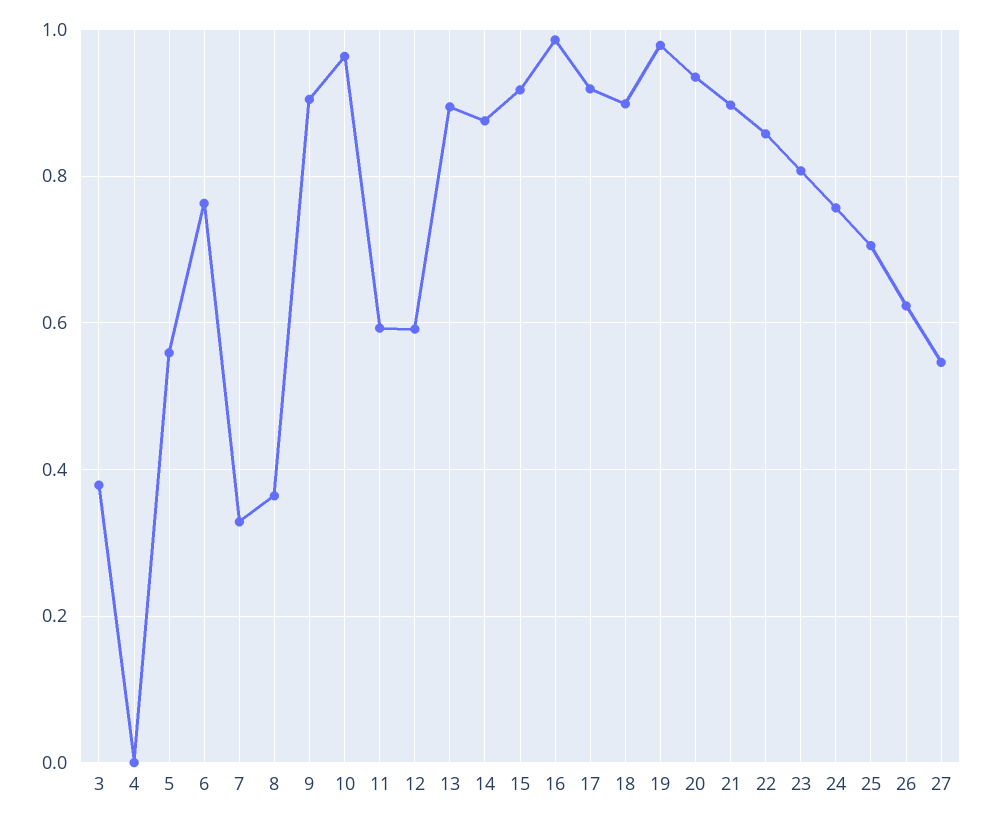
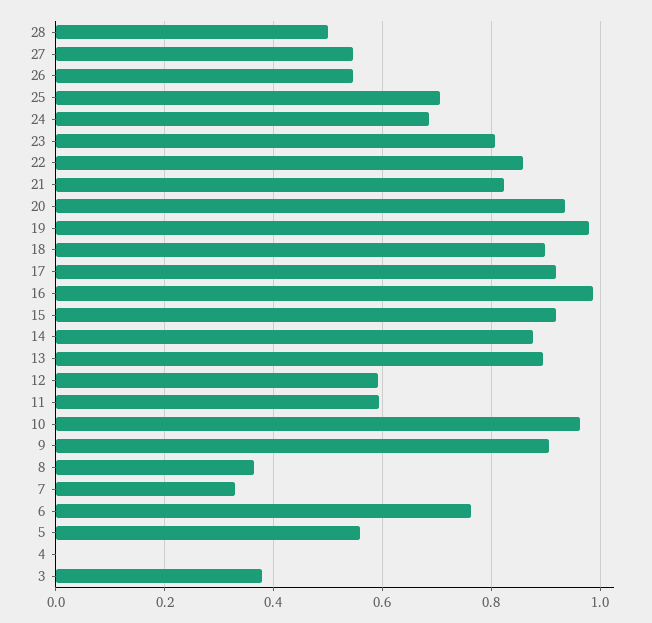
21: 0.9 -> 0.82
24: 0.76 -> 0.68
26: 0.62 -> 0.54
28: none -> 0.5

